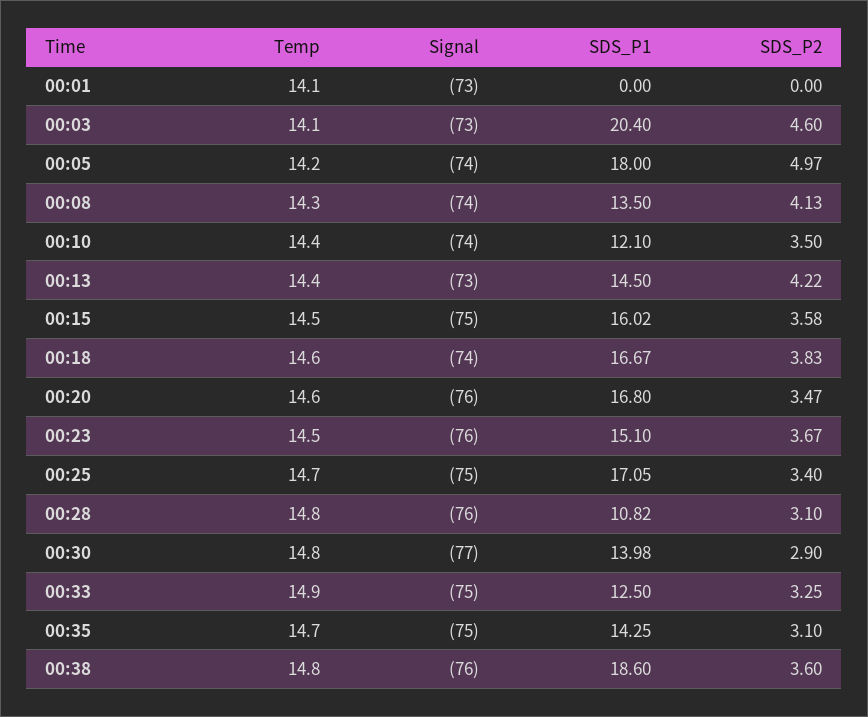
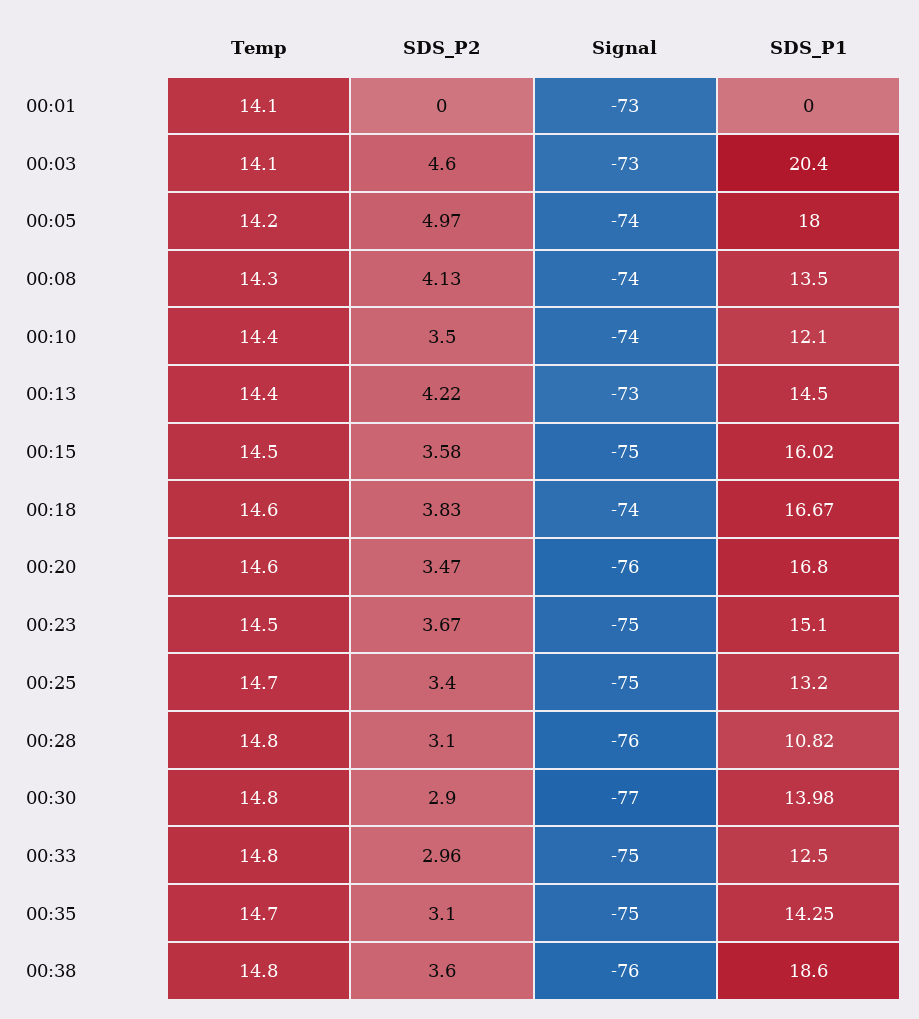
Signal, 00:23: -76 -> -75
SDS_P1, 00:25: 17.05 -> 13.2
Temp, 00:33: 14.9 -> 14.8
SDS_P2, 00:33: 3.25 -> 2.96

